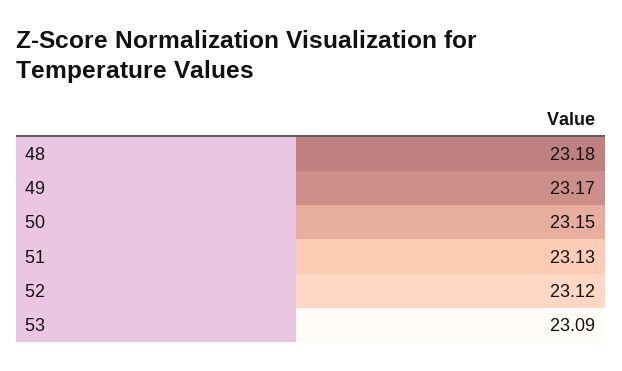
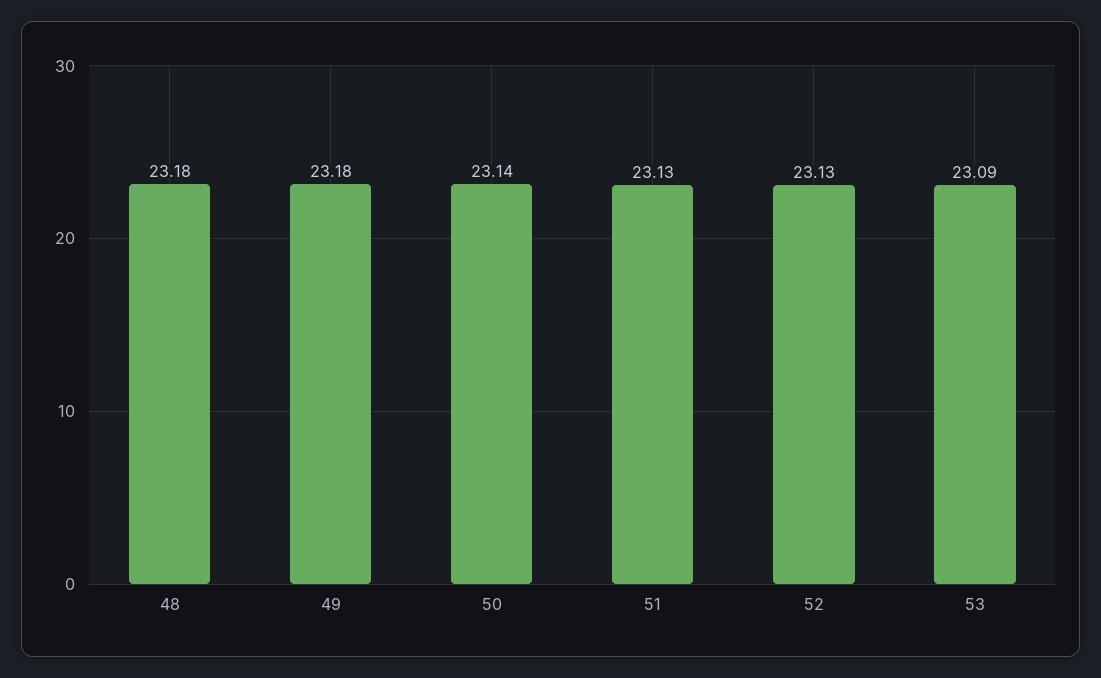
49: 23.17 -> 23.18
50: 23.15 -> 23.14
52: 23.12 -> 23.13

